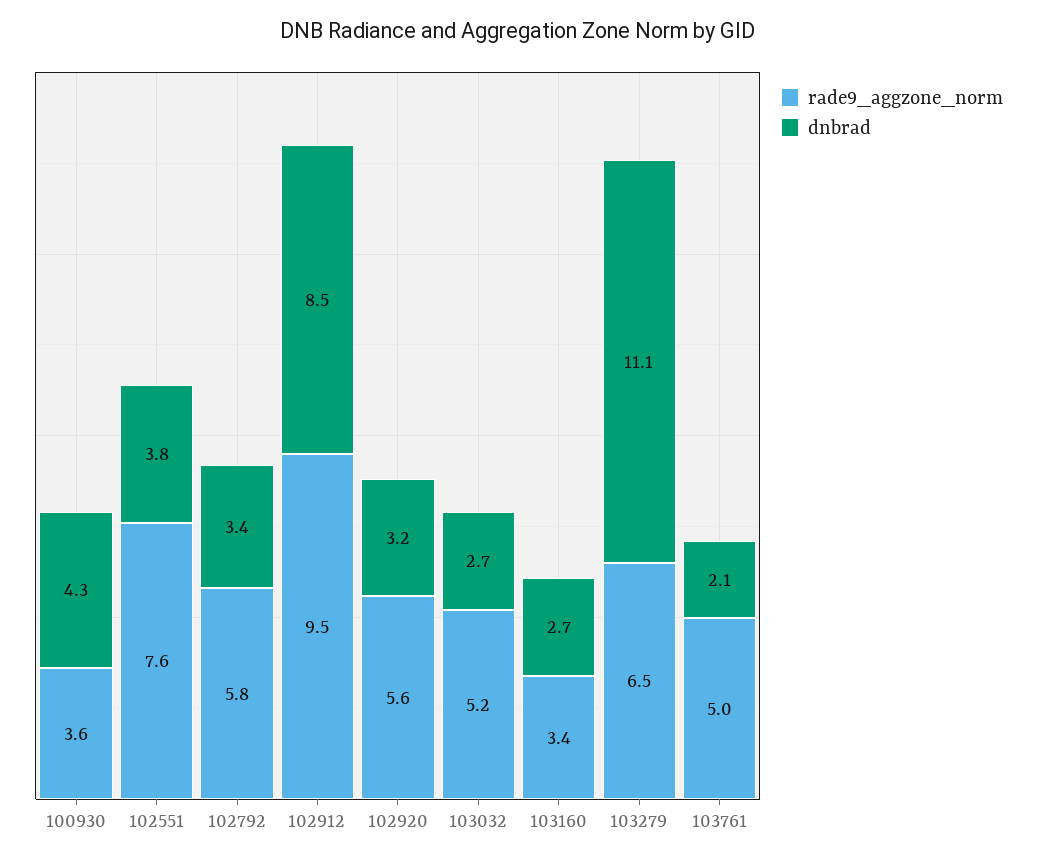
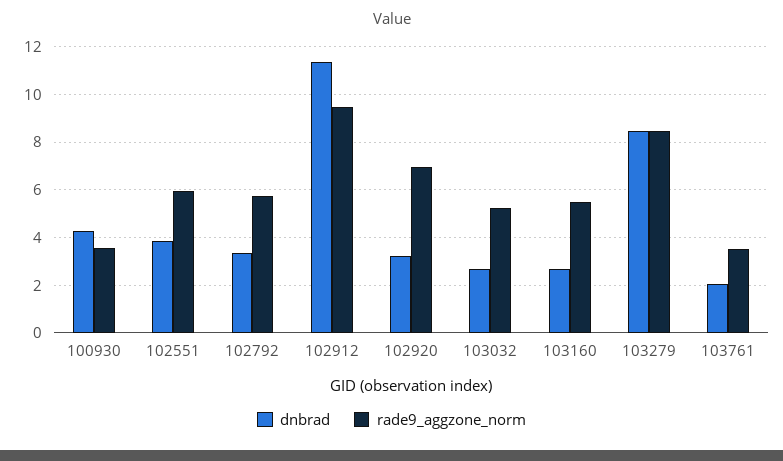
rade9_aggzone_norm, 102551: 7.6 -> 6
dnbrad, 102912: 8.5 -> 11.5
rade9_aggzone_norm, 102920: 5.6 -> 7
rade9_aggzone_norm, 103160: 3.4 -> 5.5
rade9_aggzone_norm, 103279: 6.5 -> 8.5
dnbrad, 103279: 11.1 -> 8.5
rade9_aggzone_norm, 103761: 5 -> 3.5

